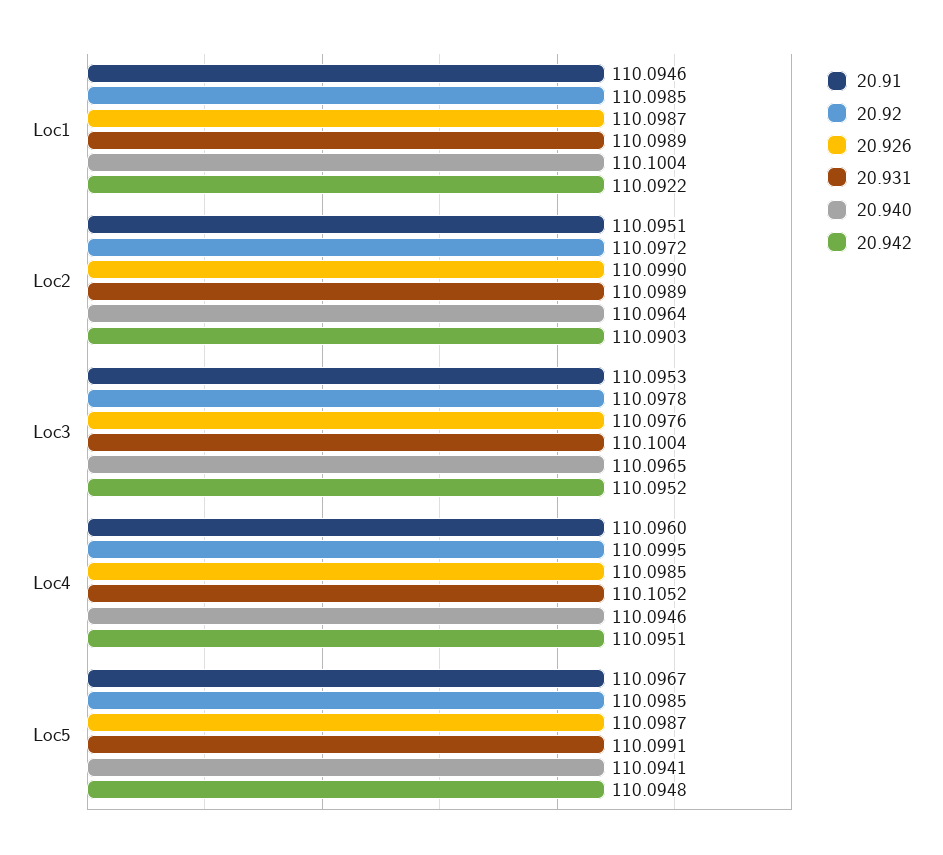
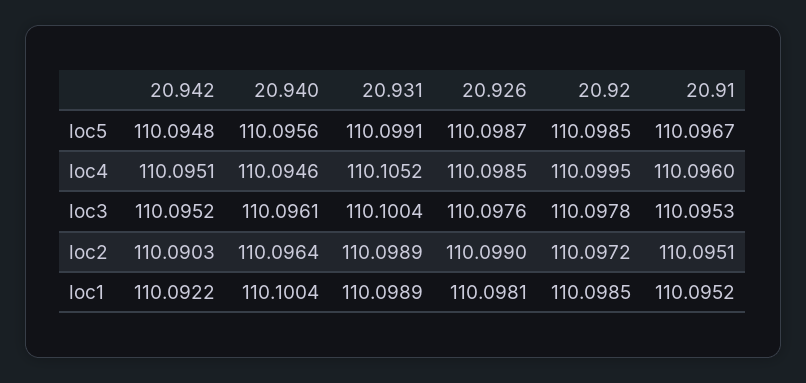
20.91, Loc1: 110.0946 -> 110.0952
20.926, Loc1: 110.0987 -> 110.0981
20.940, Loc3: 110.0965 -> 110.0961
20.940, Loc5: 110.0941 -> 110.0956

